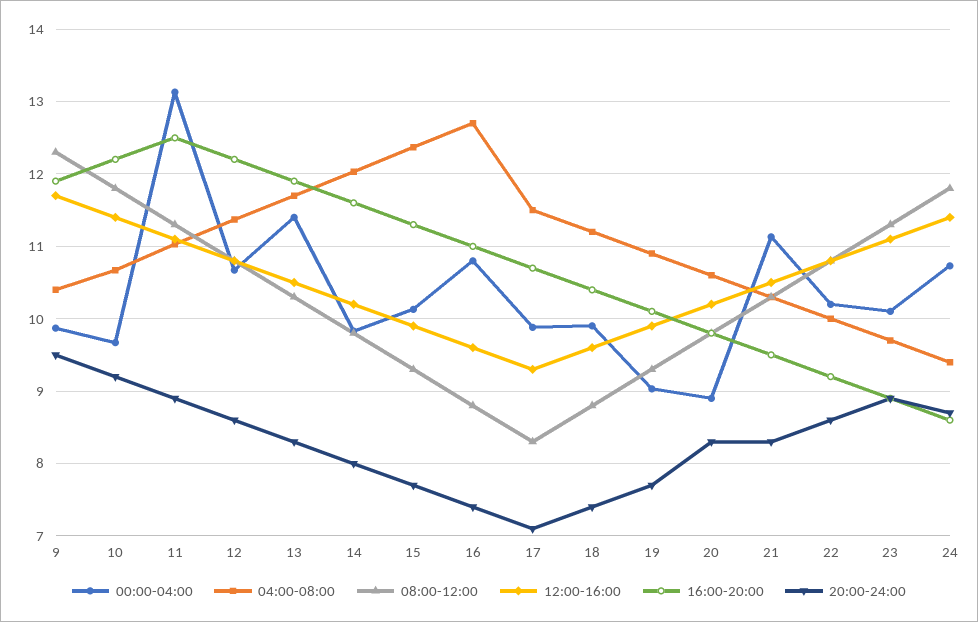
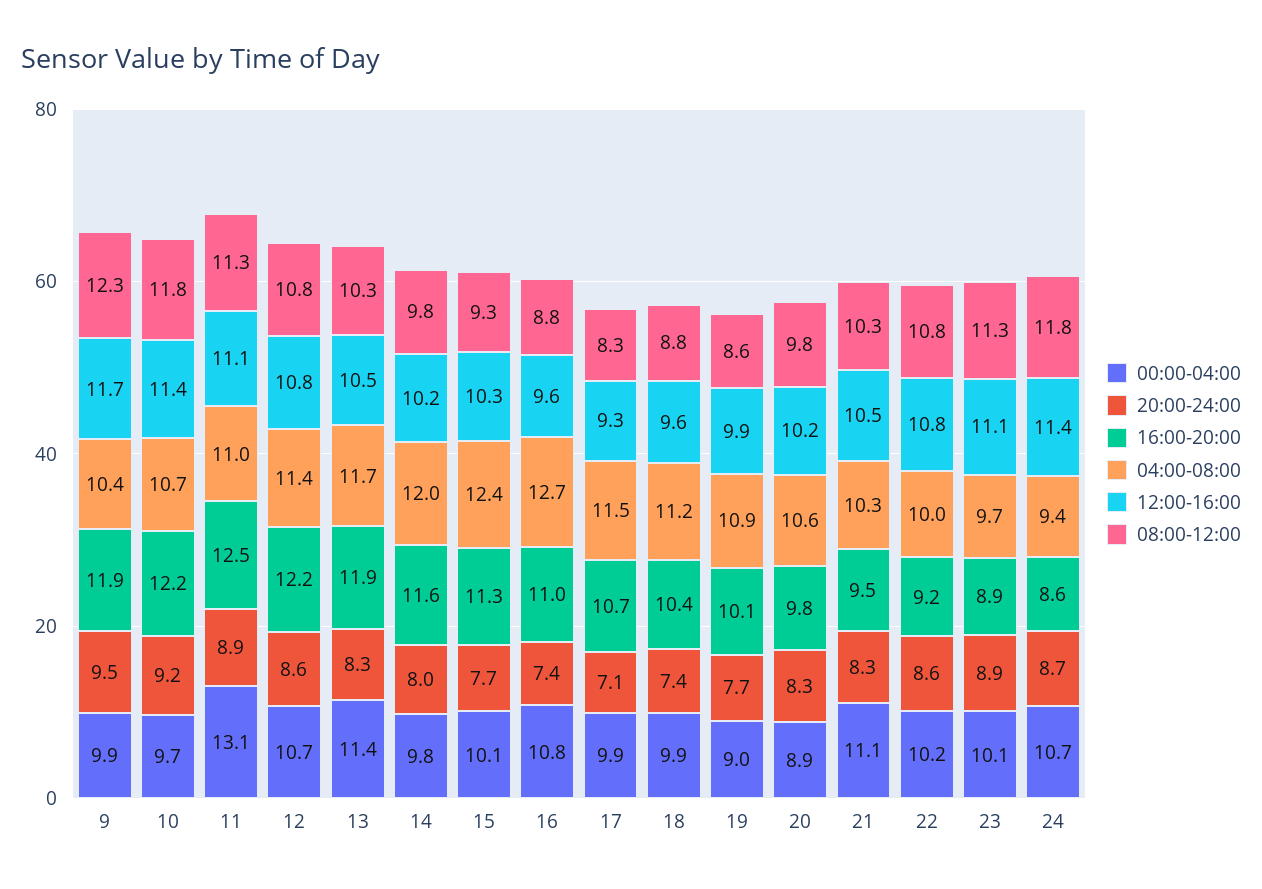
12:00-16:00, 15: 9.9 -> 10.3
08:00-12:00, 19: 9.3 -> 8.6

